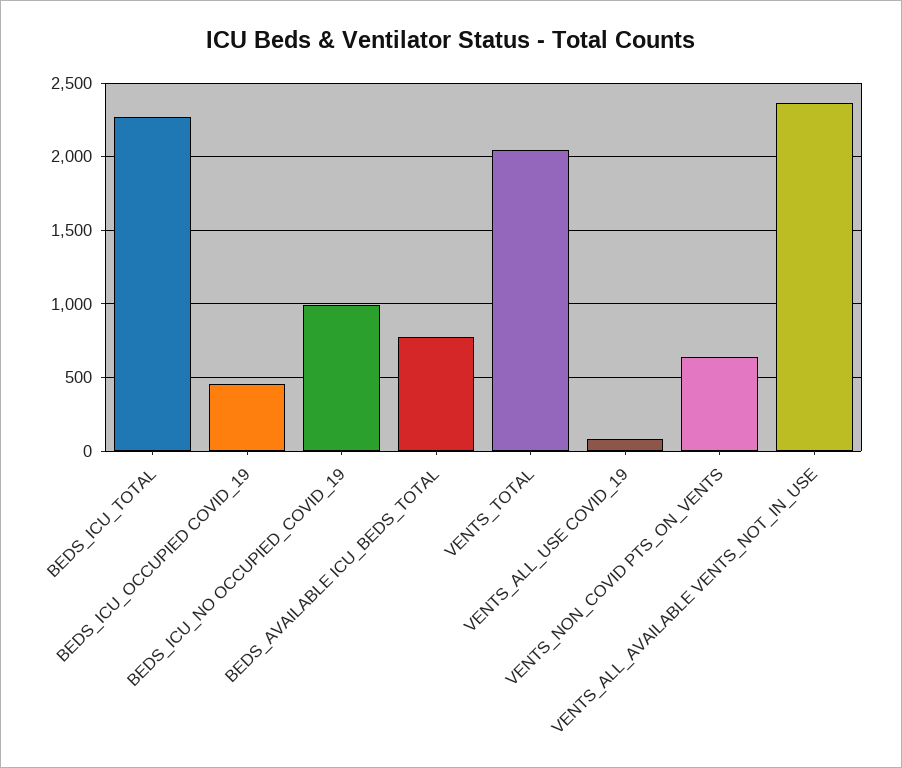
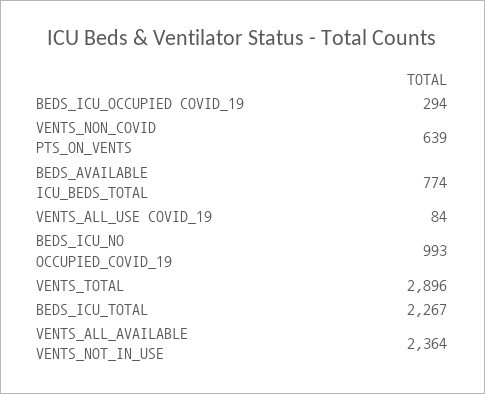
BEDS_ICU_OCCUPIED COVID_19: 450 -> 294
VENTS_TOTAL: 2050 -> 2896

